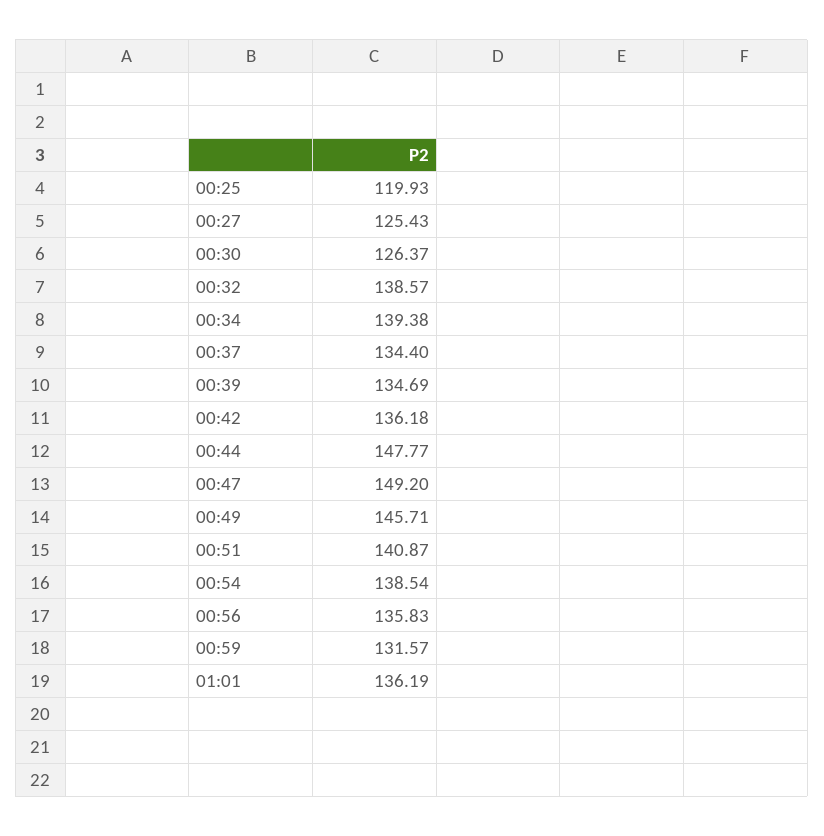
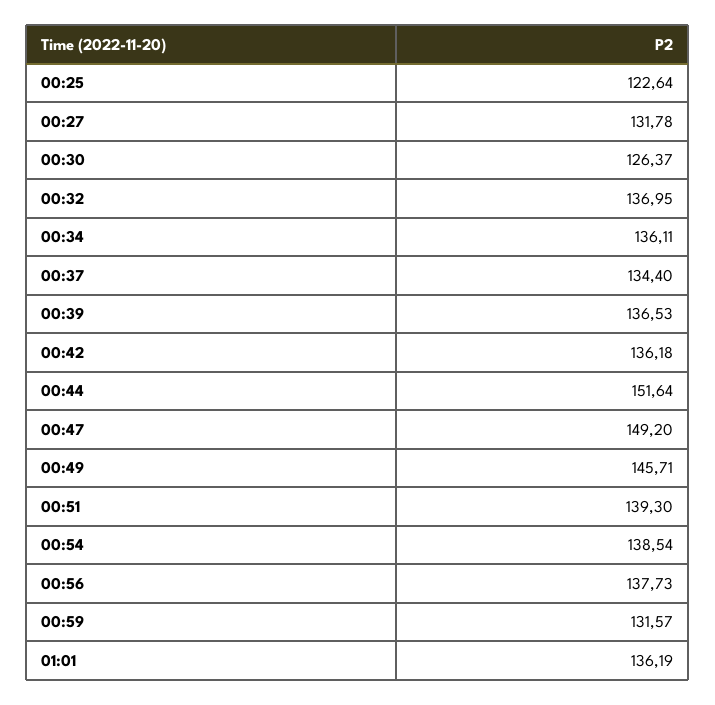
00:25: 119.93 -> 122.64
00:27: 125.43 -> 131.78
00:32: 138.57 -> 136.95
00:34: 139.38 -> 136.11
00:39: 134.69 -> 136.53
00:44: 147.77 -> 151.64
00:51: 140.87 -> 139.3
00:56: 135.83 -> 137.73

